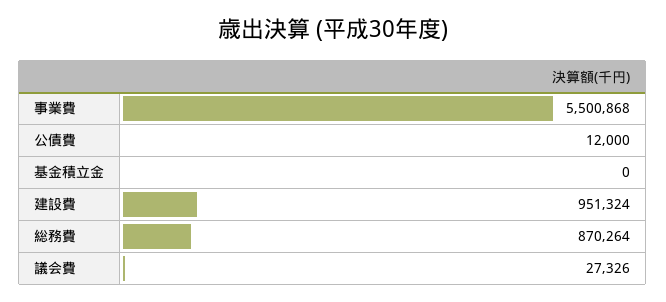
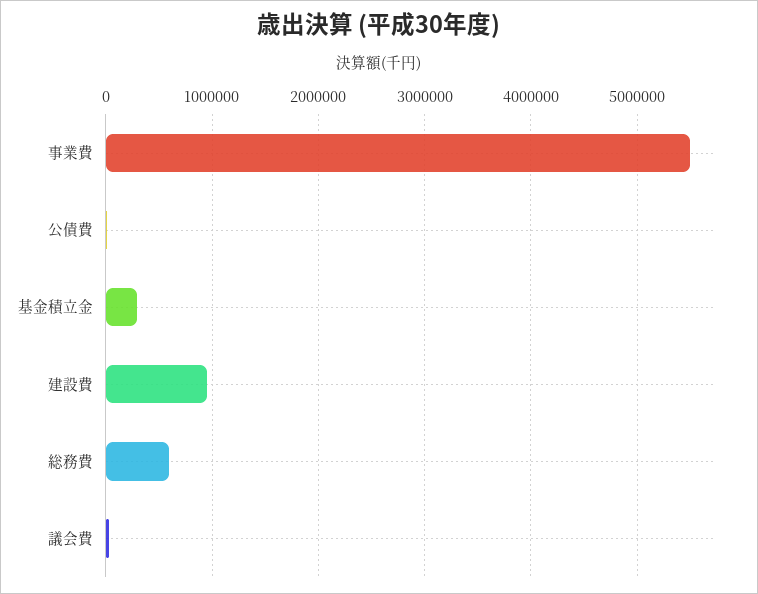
基金積立金: 0 -> 300000
総務費: 870264 -> 600000

